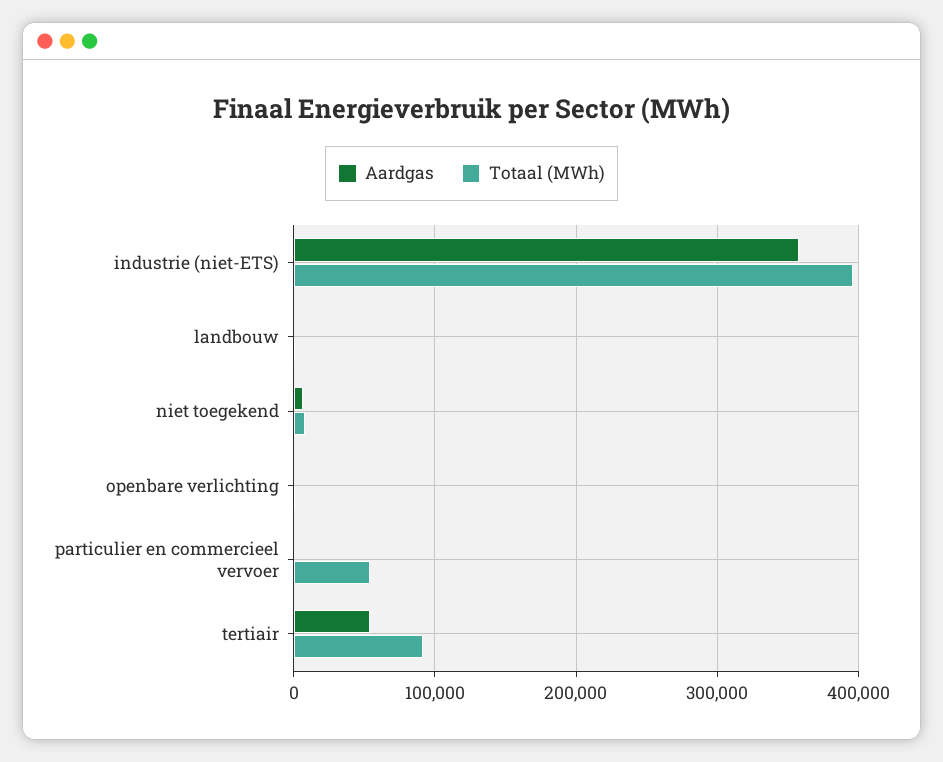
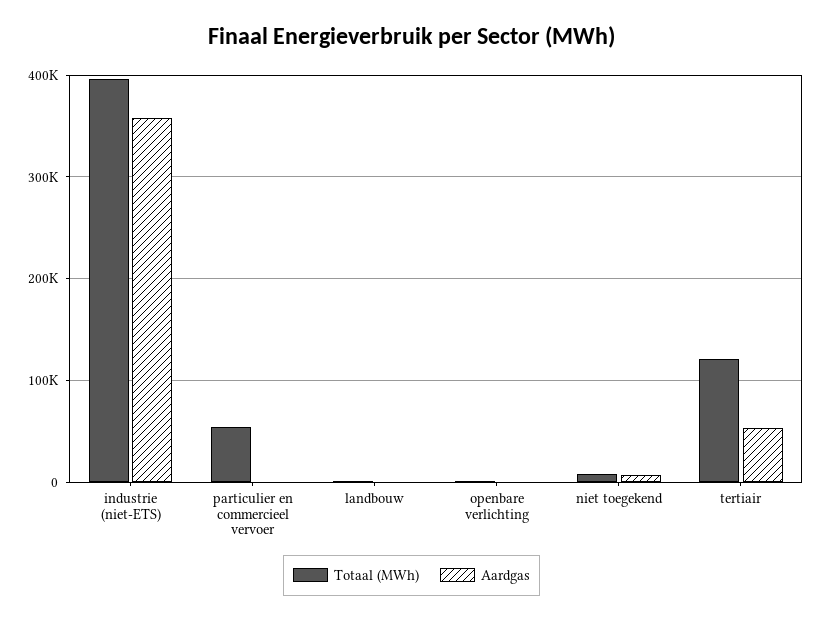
Totaal (MWh), tertiair: 90000 -> 120000

